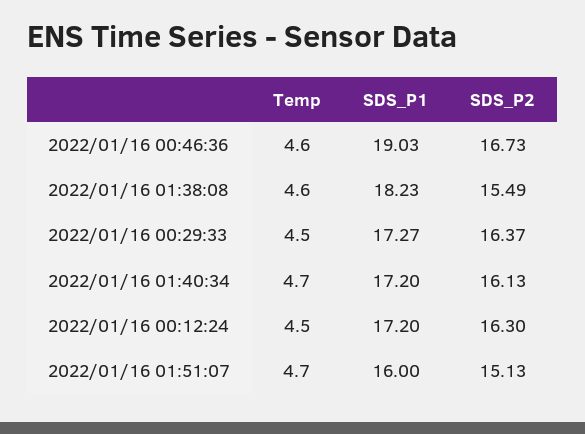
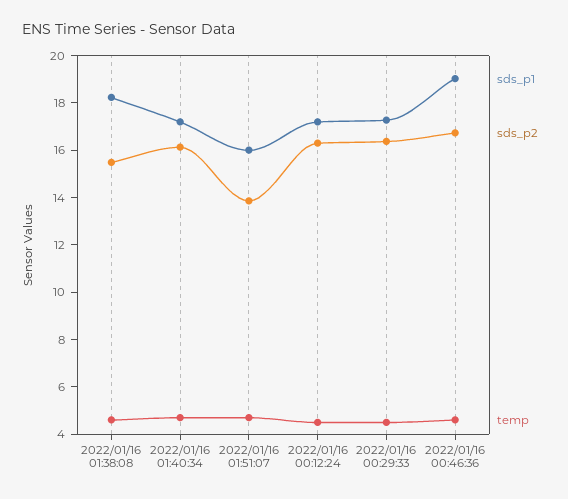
SDS_P2, 2022/01/16 01:51:07: 15.13 -> 14

